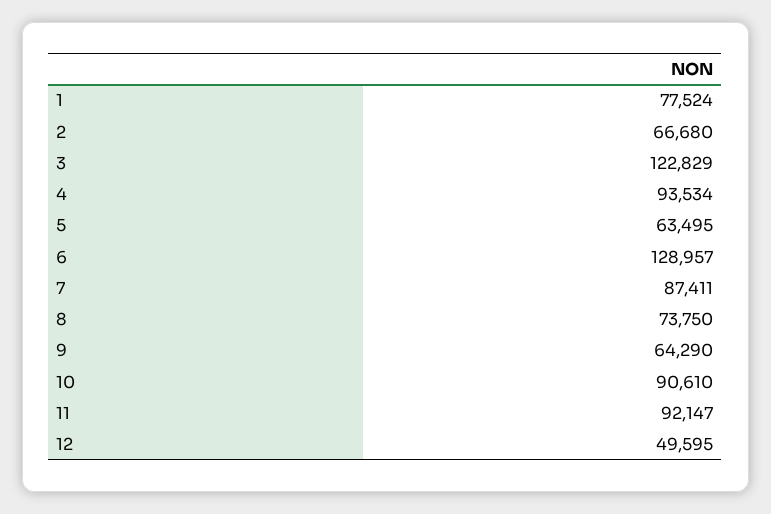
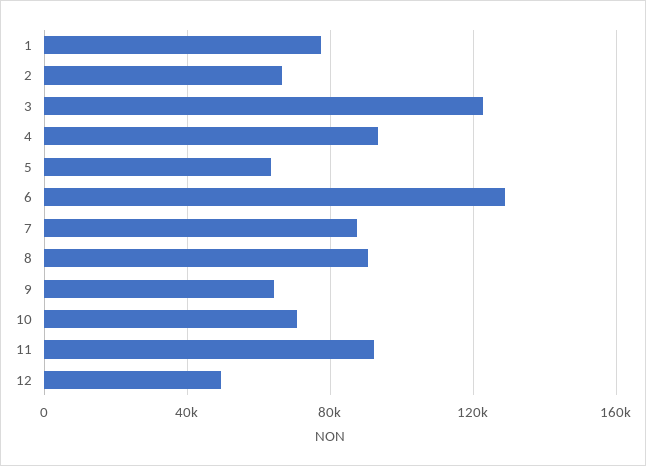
8: 73750 -> 90000
10: 90610 -> 70000

